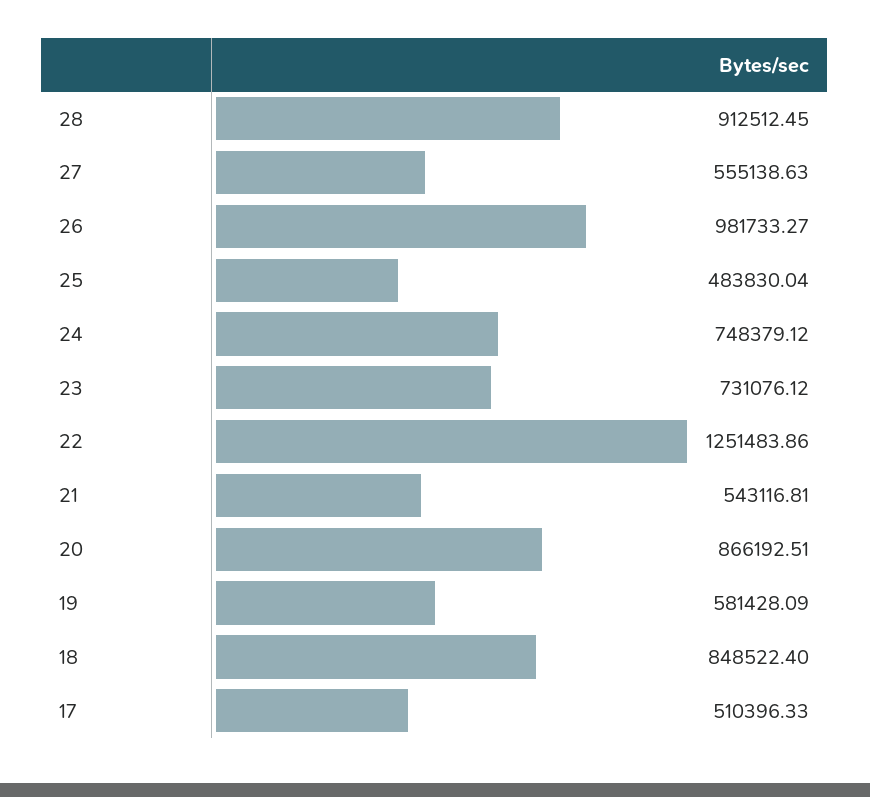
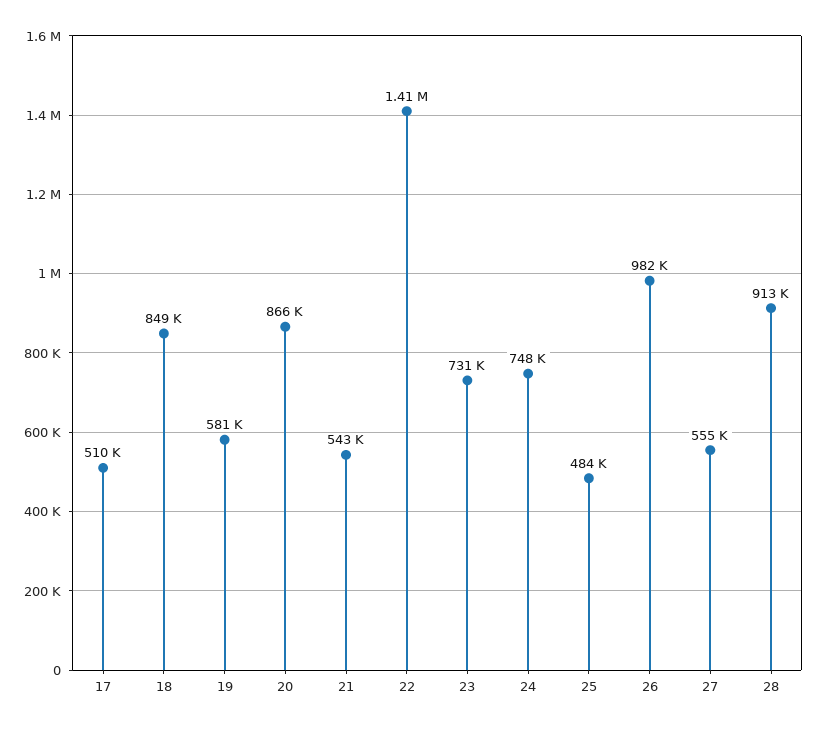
22: 1251483.86 -> 1410000

